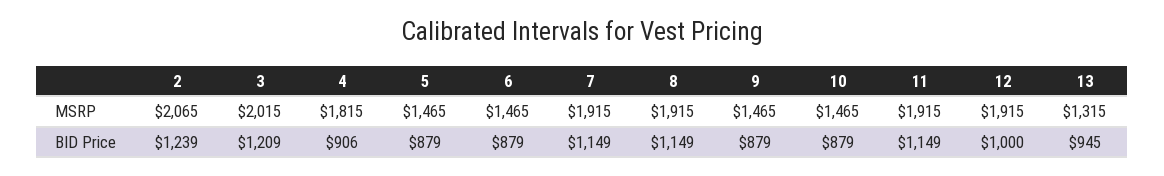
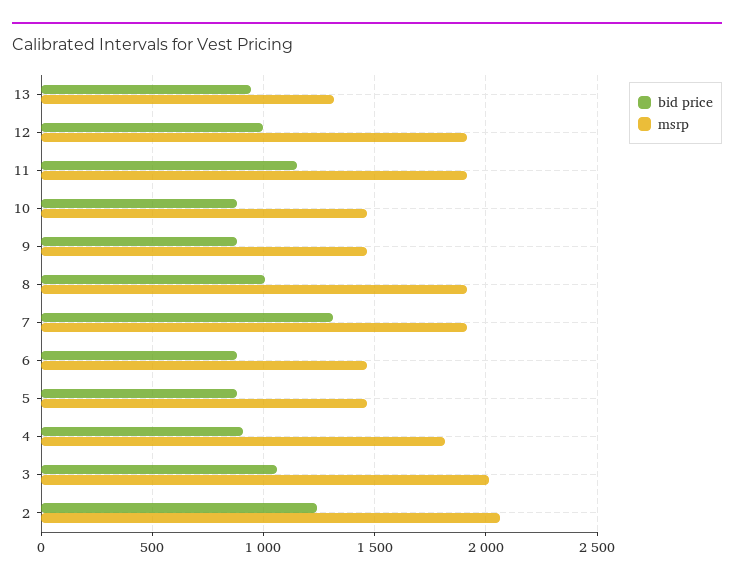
BID Price, 3: 1209 -> 1050
BID Price, 7: 1149 -> 1300
BID Price, 8: 1149 -> 1000

